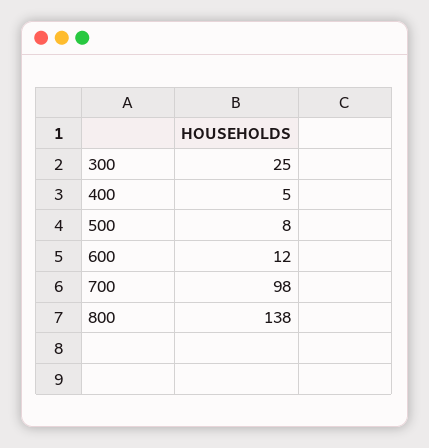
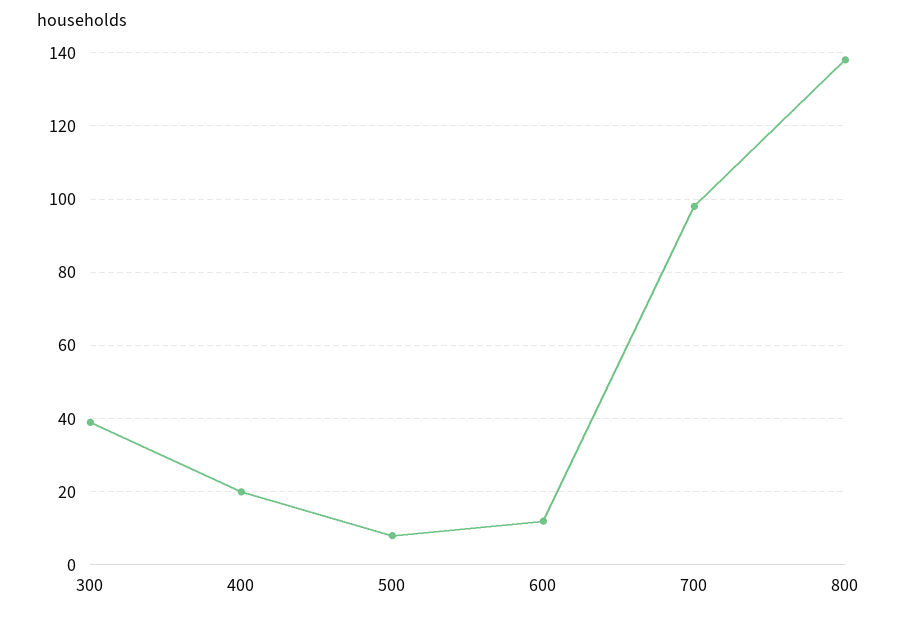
300: 25 -> 40
400: 5 -> 20

